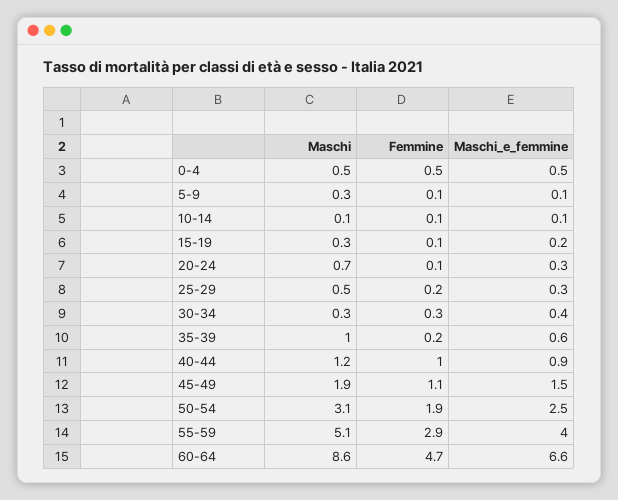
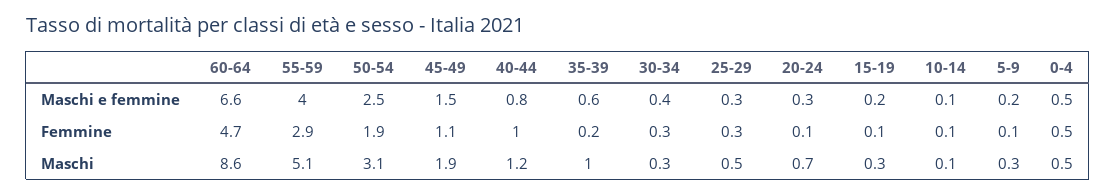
Maschi_e_femmine, 5-9: 0.1 -> 0.2
Femmine, 25-29: 0.2 -> 0.3
Maschi_e_femmine, 40-44: 0.9 -> 0.8

